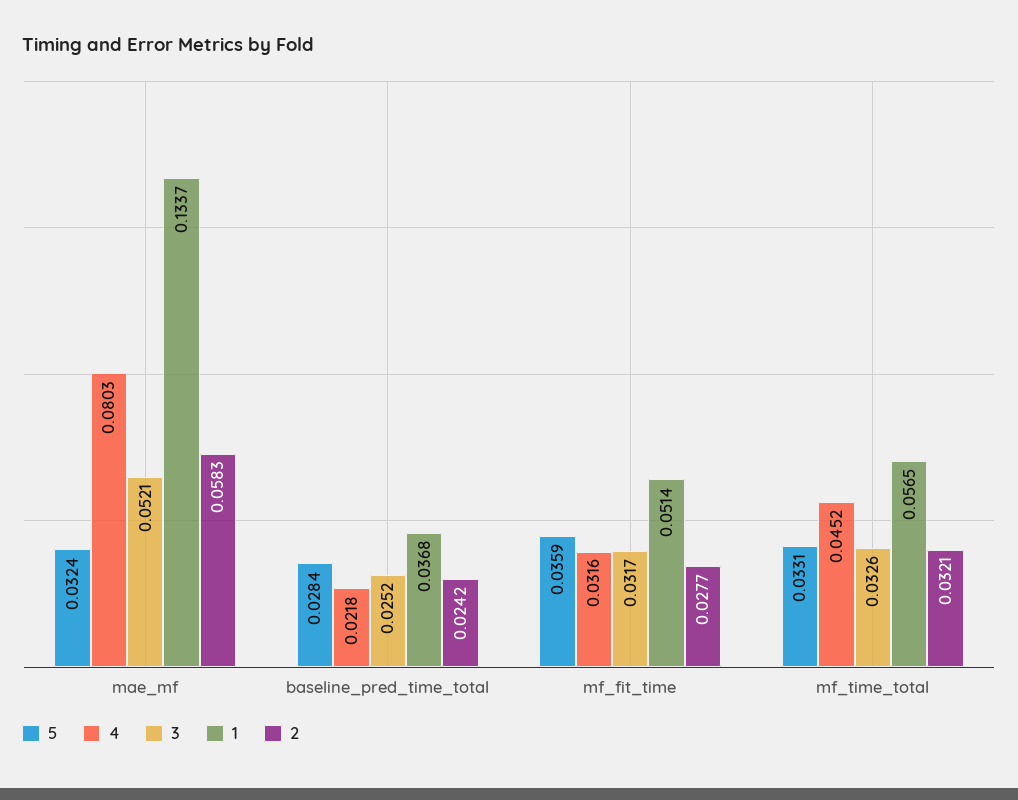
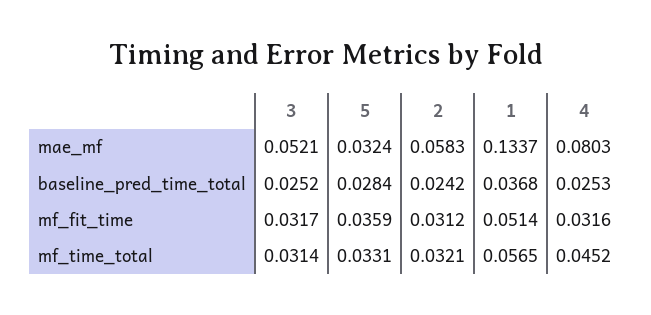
4, baseline_pred_time_total: 0.0218 -> 0.0253
2, mf_fit_time: 0.0277 -> 0.0312
3, mf_time_total: 0.0326 -> 0.0314

